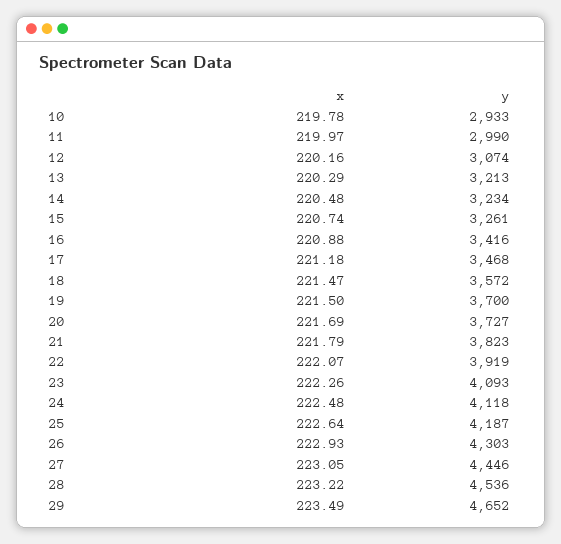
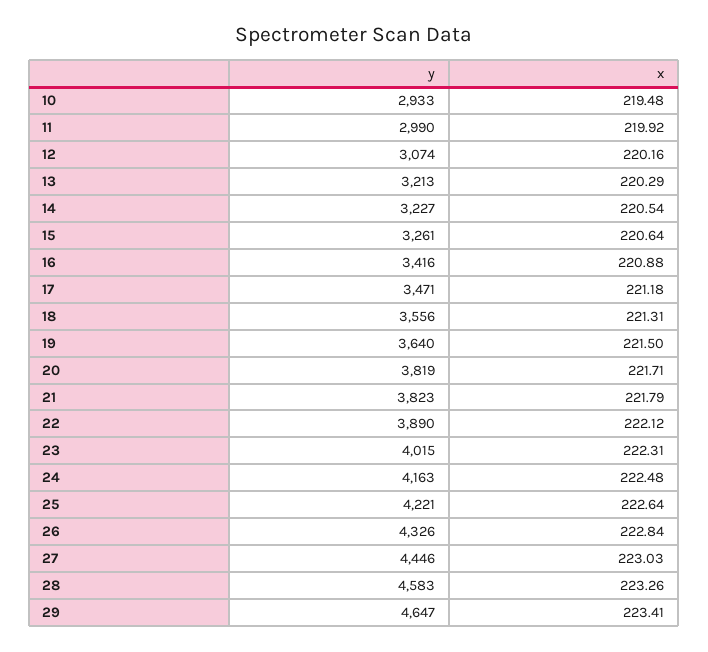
x, 10: 219.78 -> 219.48
x, 11: 219.97 -> 219.92
x, 14: 220.48 -> 220.54
y, 14: 3234 -> 3227
x, 15: 220.74 -> 220.64
y, 17: 3468 -> 3471
x, 18: 221.47 -> 221.31
y, 18: 3572 -> 3556
y, 19: 3700 -> 3640
x, 20: 221.69 -> 221.71
y, 20: 3727 -> 3819
x, 22: 222.07 -> 222.12
y, 22: 3919 -> 3890
x, 23: 222.26 -> 222.31
y, 23: 4093 -> 4015
y, 24: 4118 -> 4163
y, 25: 4187 -> 4221
x, 26: 222.93 -> 222.84
y, 26: 4303 -> 4326
x, 27: 223.05 -> 223.03
x, 28: 223.22 -> 223.26
y, 28: 4536 -> 4583
x, 29: 223.49 -> 223.41
y, 29: 4652 -> 4647

